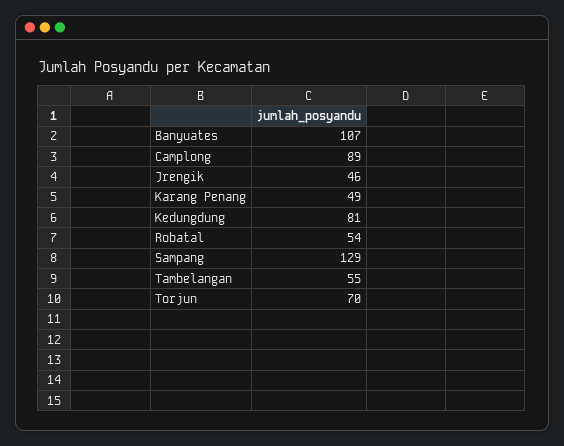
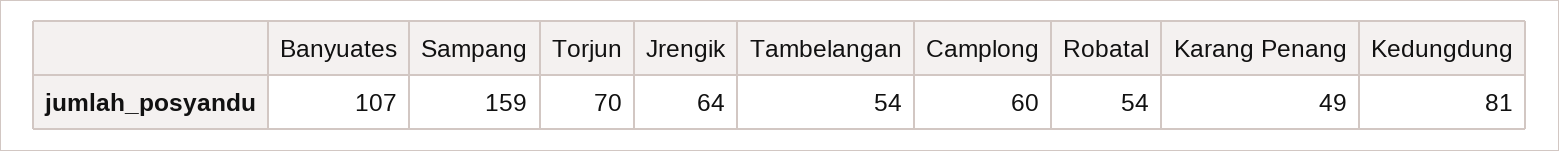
Camplong: 89 -> 60
Jrengik: 46 -> 64
Sampang: 129 -> 159
Tambelangan: 55 -> 54

